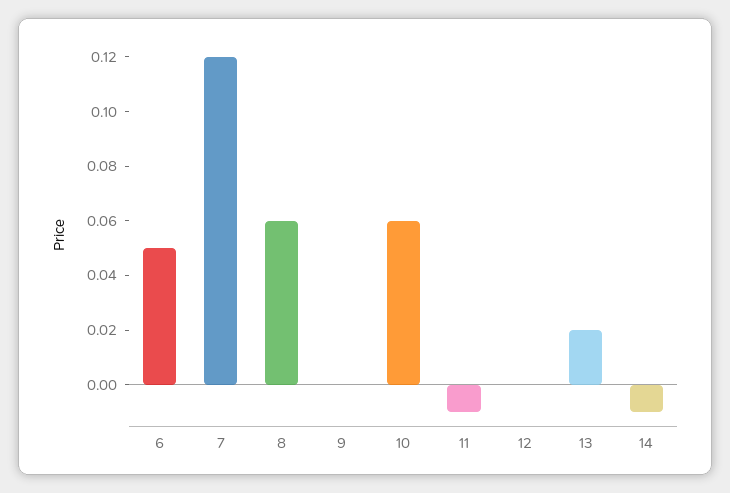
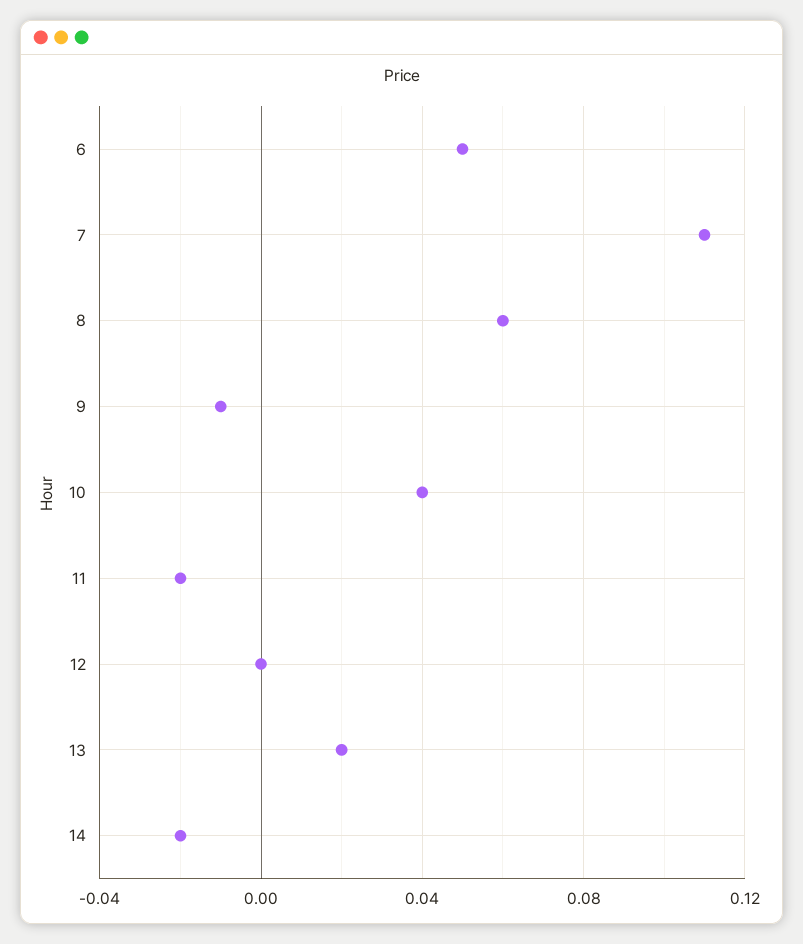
7: 0.12 -> 0.11
9: 0 -> -0.01
10: 0.06 -> 0.04
11: -0.01 -> -0.02
14: -0.01 -> -0.02

